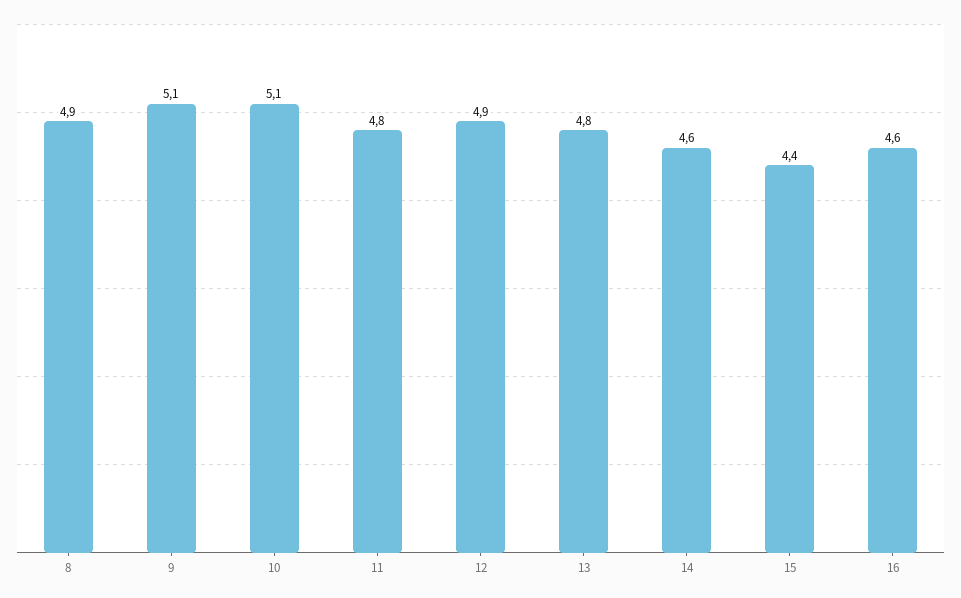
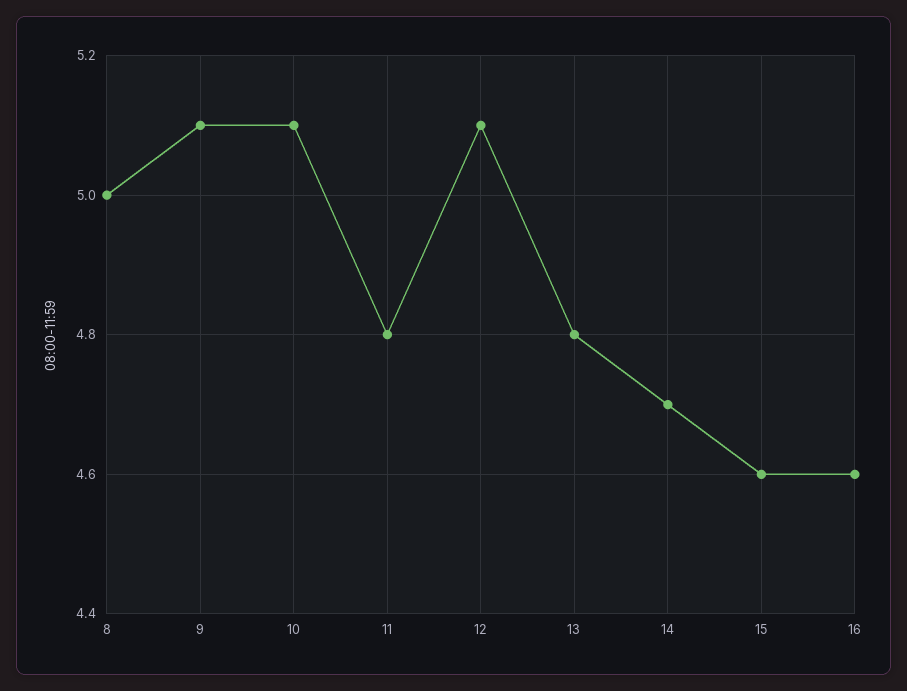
8: 4.9 -> 5
12: 4.9 -> 5.1
14: 4.6 -> 4.7
15: 4.4 -> 4.6

